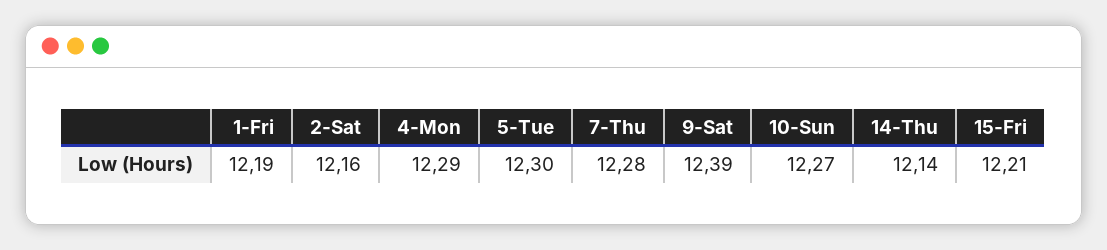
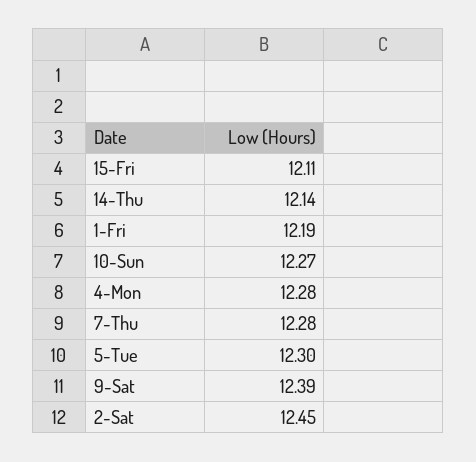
2-Sat: 12.16 -> 12.45
4-Mon: 12.29 -> 12.28
15-Fri: 12.21 -> 12.11

